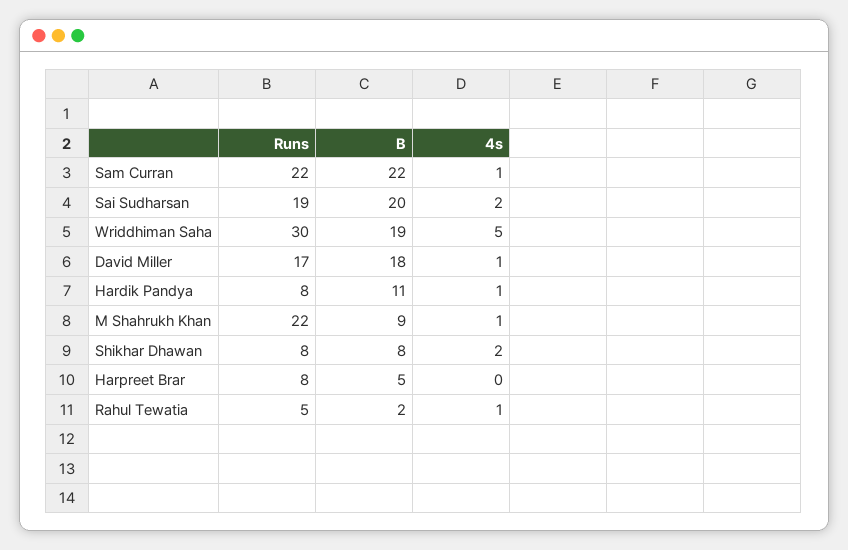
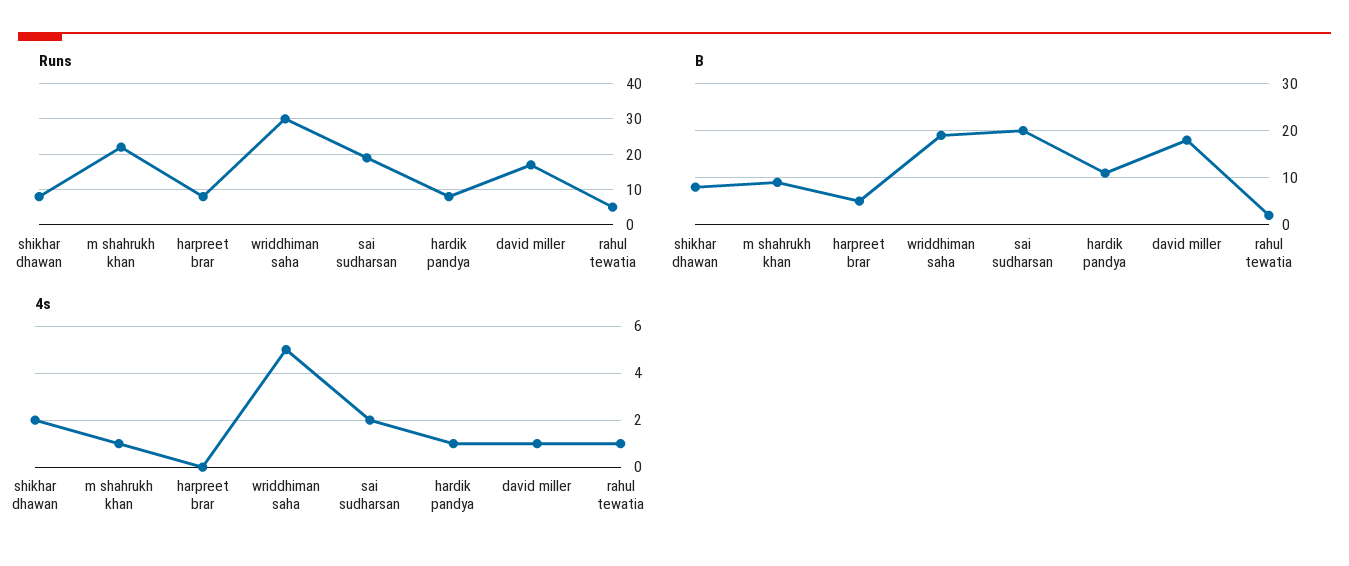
Runs, Sam Curran: 22 -> none
B, Sam Curran: 22 -> none
4s, Sam Curran: 1 -> none

